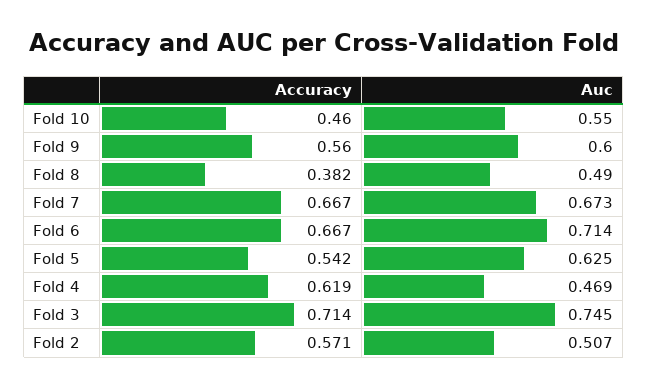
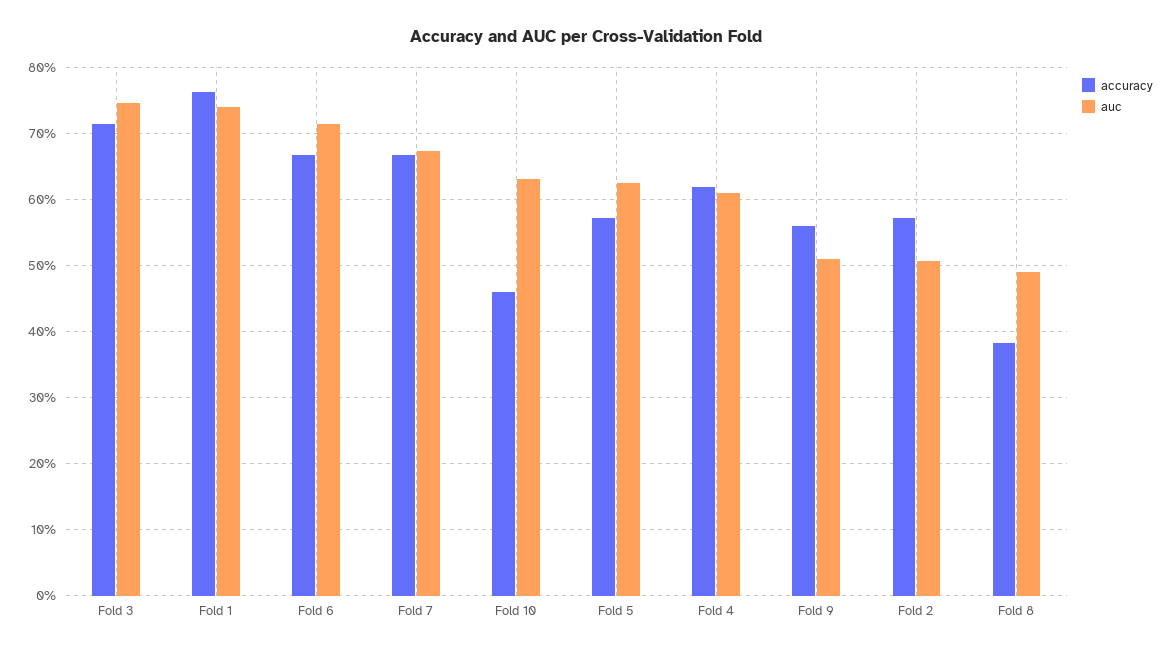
Auc, Fold 10: 0.55 -> 0.63
Auc, Fold 9: 0.6 -> 0.51
Accuracy, Fold 5: 0.542 -> 0.57
Auc, Fold 4: 0.469 -> 0.61
Accuracy, Fold 1: none -> 0.76
Auc, Fold 1: none -> 0.74

